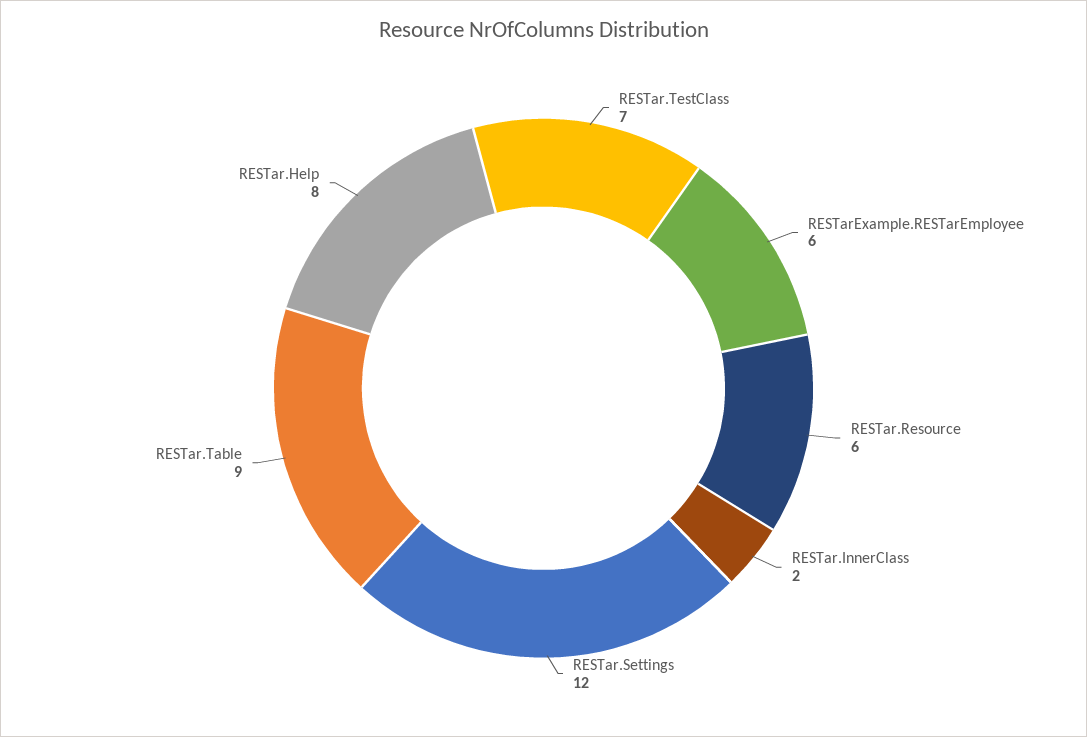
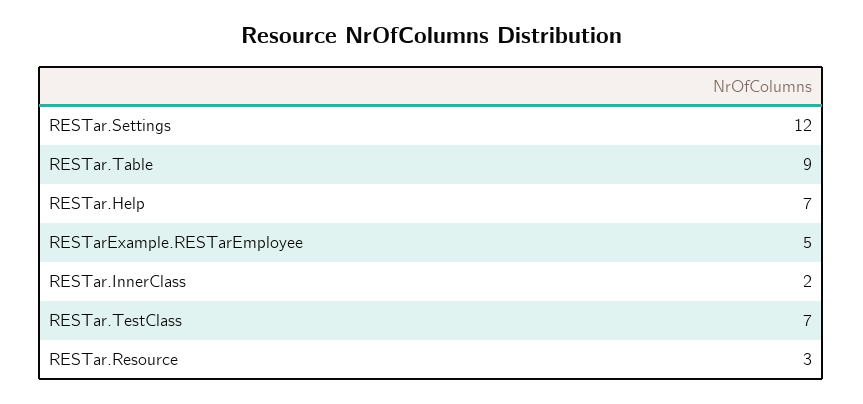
RESTarExample.RESTarEmployee: 6 -> 5
RESTar.Resource: 6 -> 3
RESTar.Help: 8 -> 7

